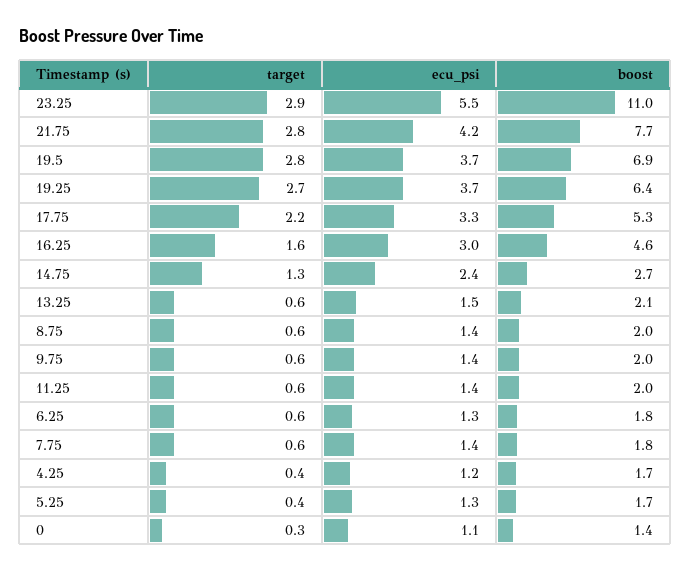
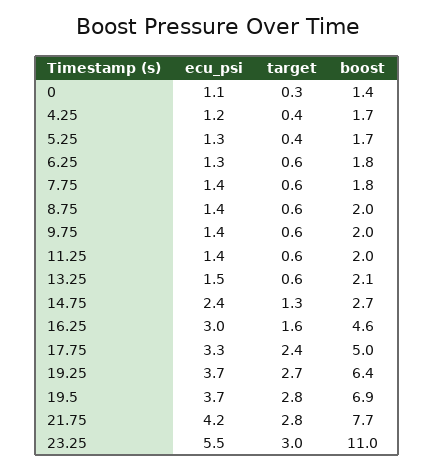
target, 23.25: 2.9 -> 3
target, 17.75: 2.2 -> 2.4
boost, 17.75: 5.3 -> 5

